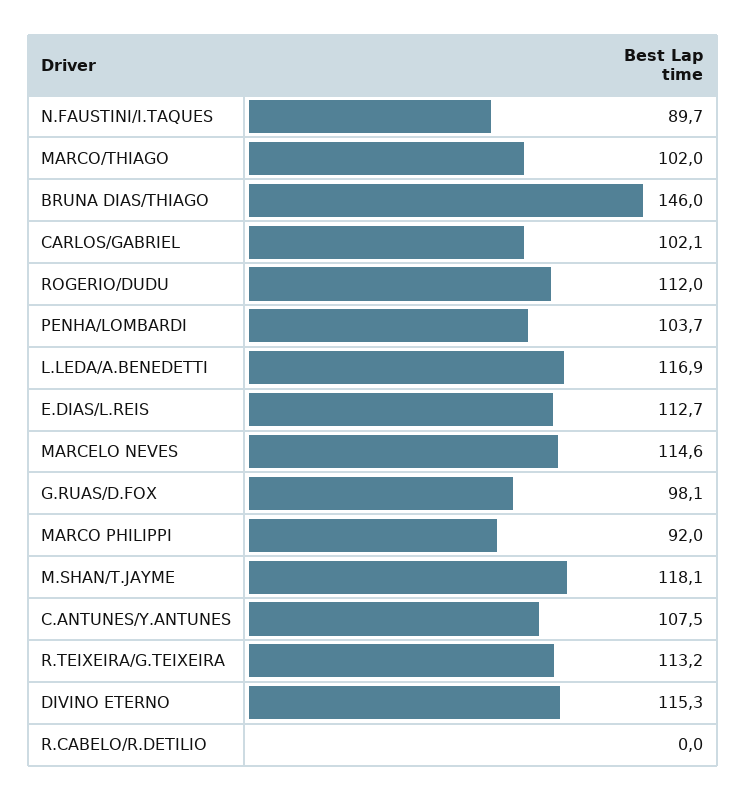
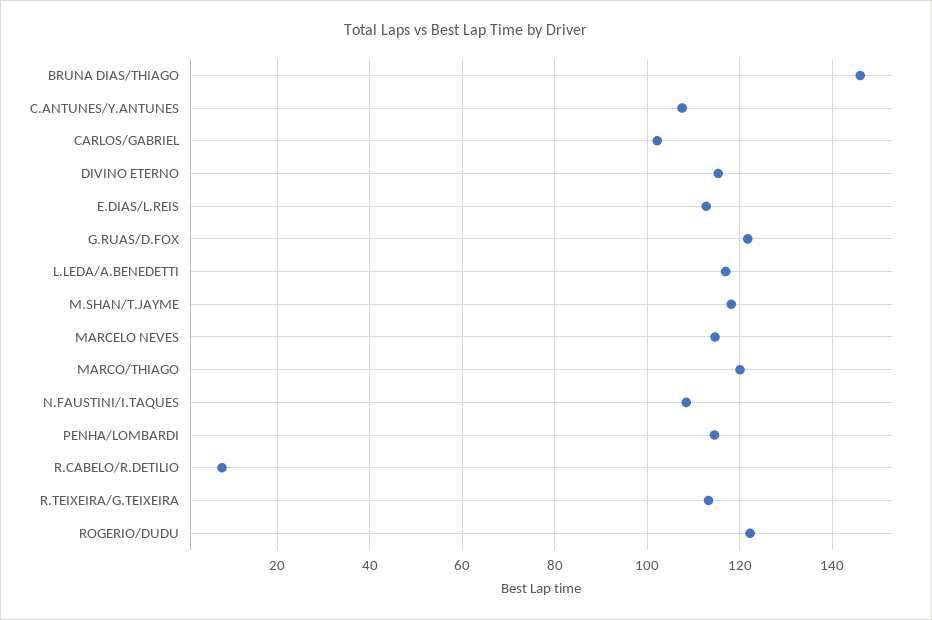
N.FAUSTINI/I.TAQUES: 89.7 -> 108
MARCO/THIAGO: 102 -> 120
ROGERIO/DUDU: 112 -> 122
PENHA/LOMBARDI: 103.7 -> 114
G.RUAS/D.FOX: 98.1 -> 122
MARCO PHILIPPI: 92 -> none
R.CABELO/R.DETILIO: 0 -> 8

